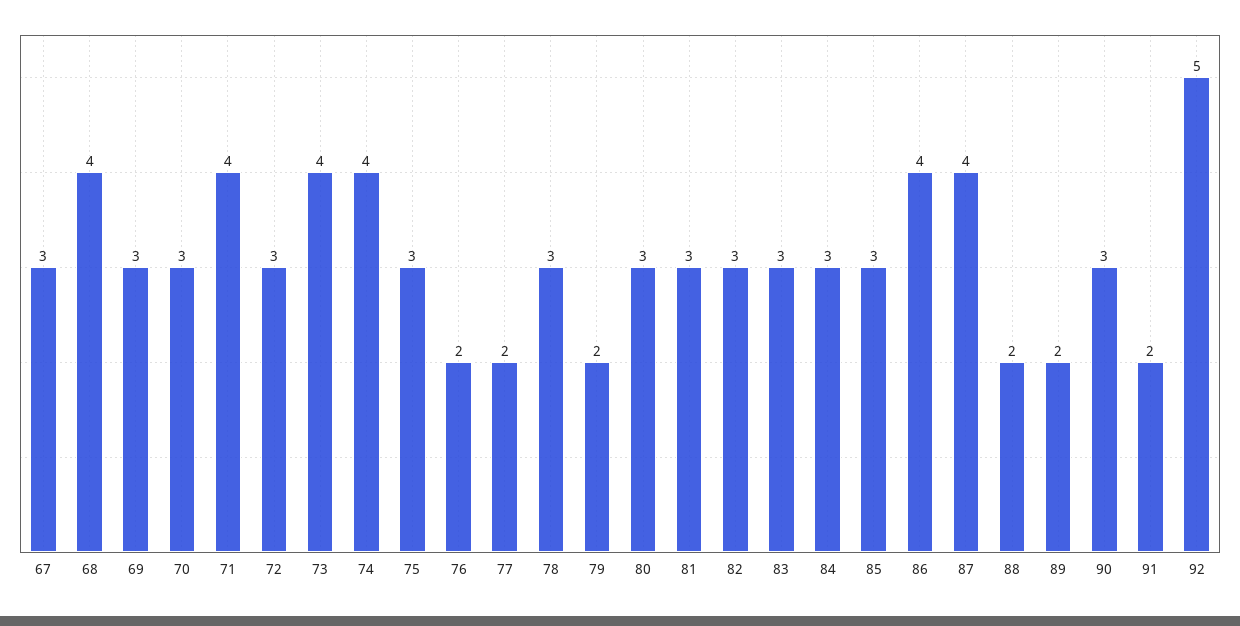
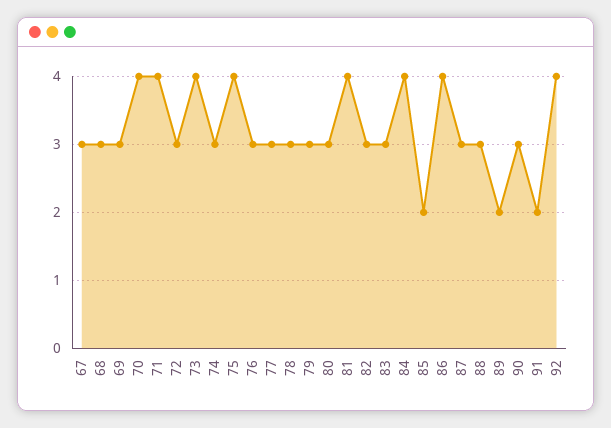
68: 4 -> 3
70: 3 -> 4
74: 4 -> 3
75: 3 -> 4
76: 2 -> 3
77: 2 -> 3
79: 2 -> 3
81: 3 -> 4
84: 3 -> 4
85: 3 -> 2
87: 4 -> 3
88: 2 -> 3
92: 5 -> 4

